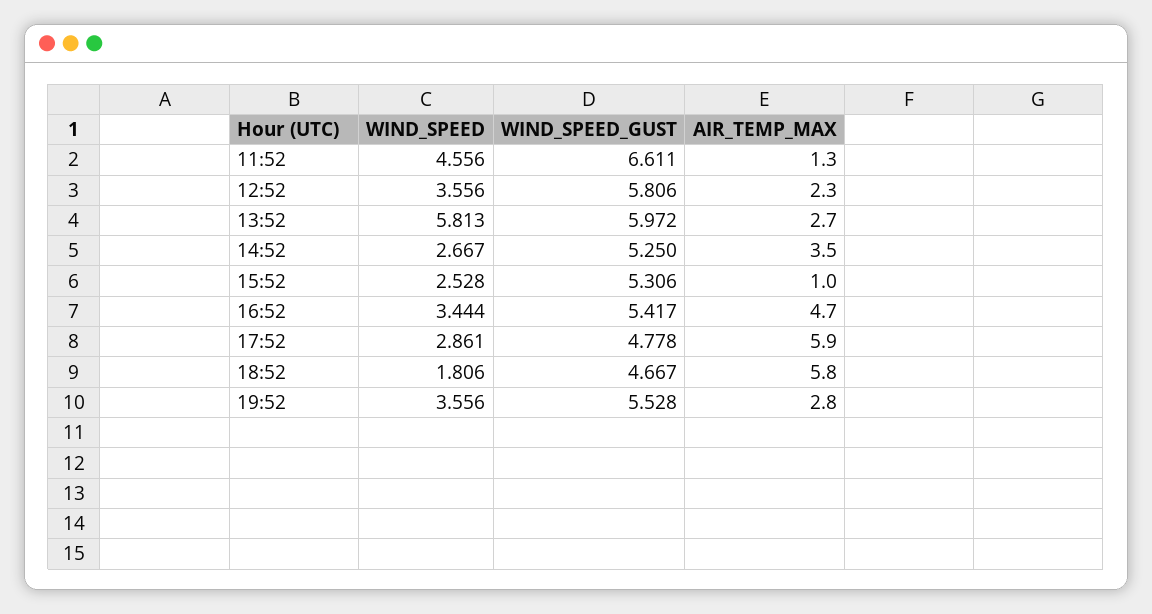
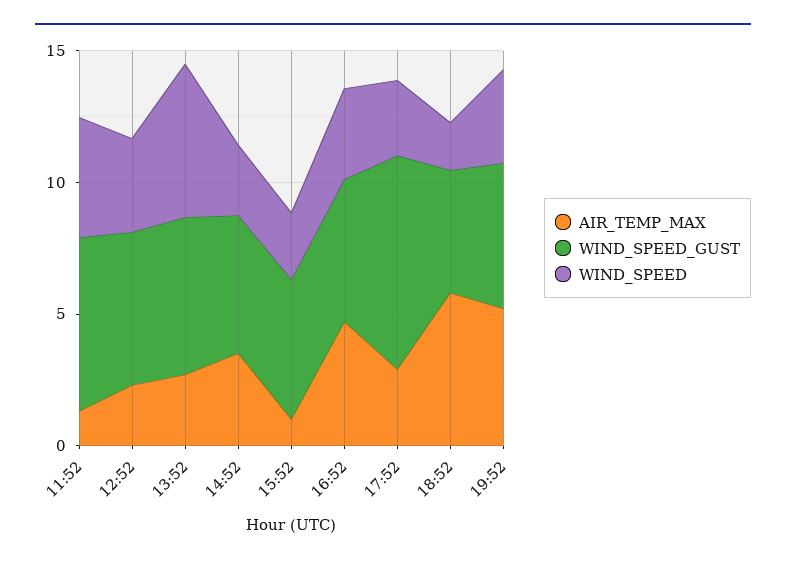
WIND_SPEED_GUST, 17:52: 4.778 -> 8
AIR_TEMP_MAX, 17:52: 5.9 -> 3
AIR_TEMP_MAX, 19:52: 2.8 -> 5

